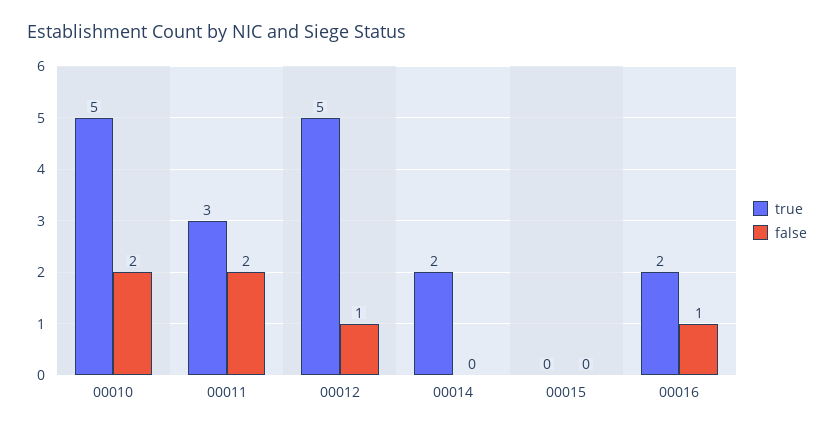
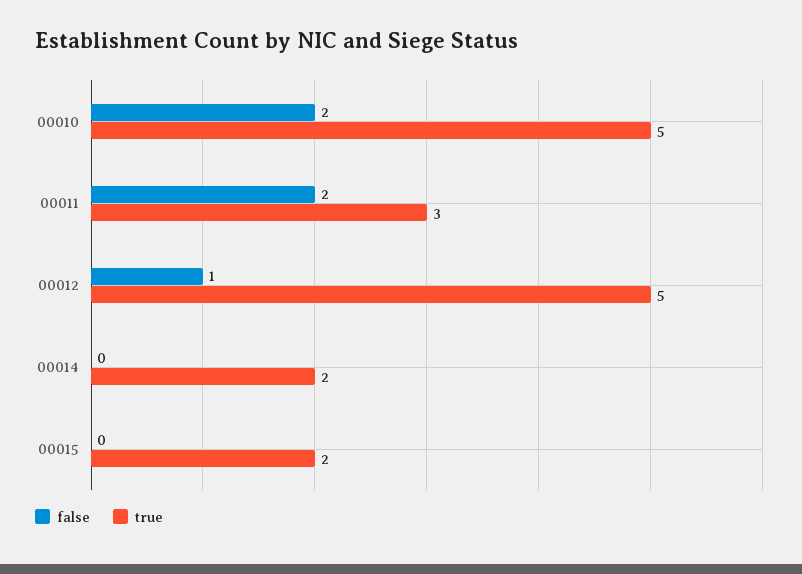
true, 00015: 0 -> 2
true, 00016: 2 -> none
false, 00016: 1 -> none

